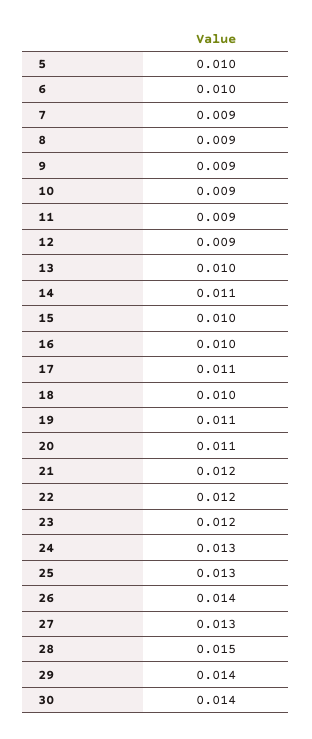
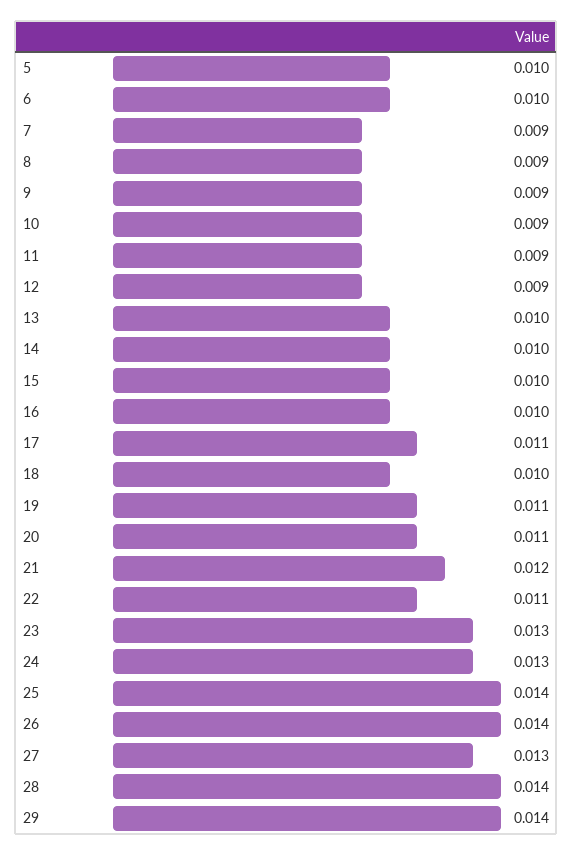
14: 0.011 -> 0.01
22: 0.012 -> 0.011
23: 0.012 -> 0.013
25: 0.013 -> 0.014
28: 0.015 -> 0.014
30: 0.014 -> none

